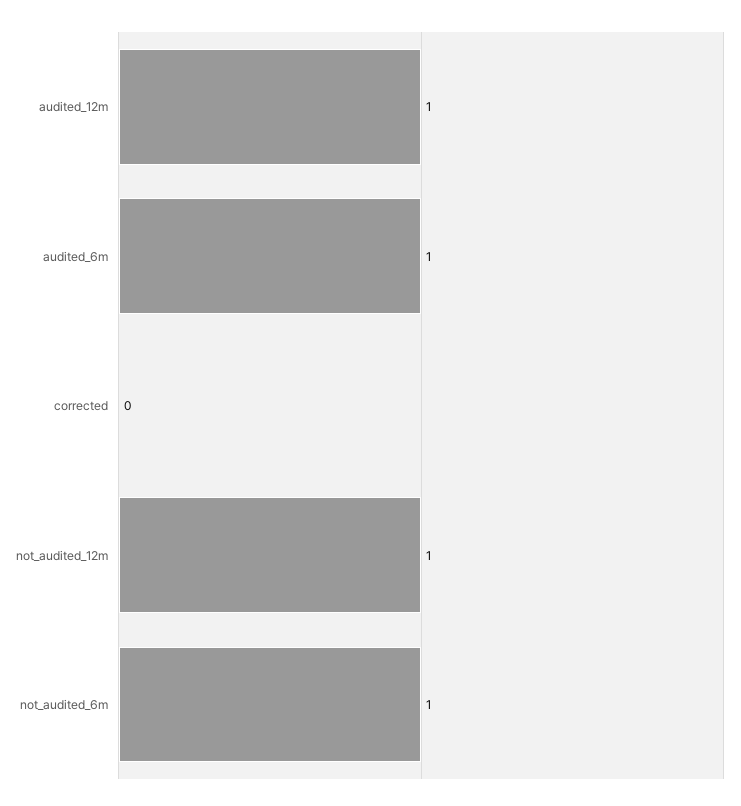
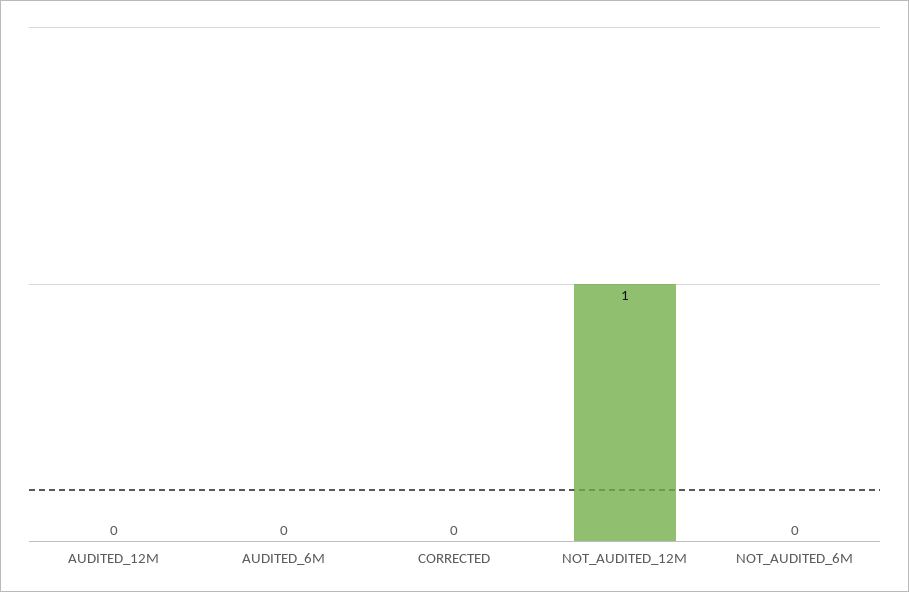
audited_12m: 1 -> 0
audited_6m: 1 -> 0
not_audited_6m: 1 -> 0

